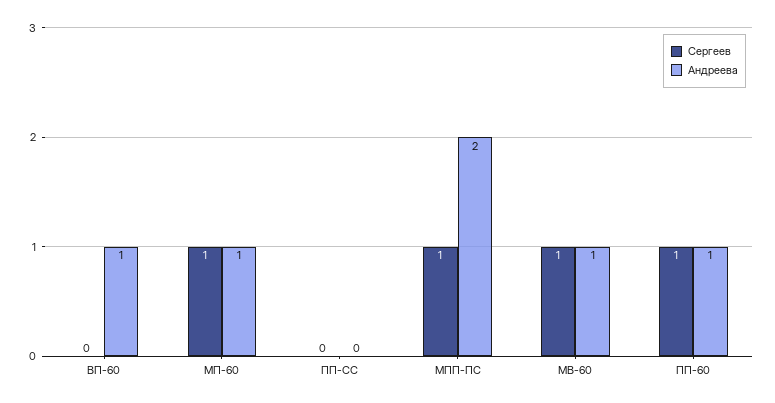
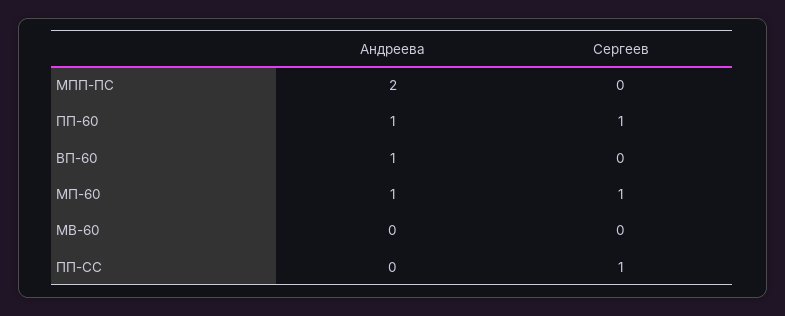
Сергеев, ПП-СС: 0 -> 1
Сергеев, МПП-ПС: 1 -> 0
Сергеев, МВ-60: 1 -> 0
Андреева, МВ-60: 1 -> 0

